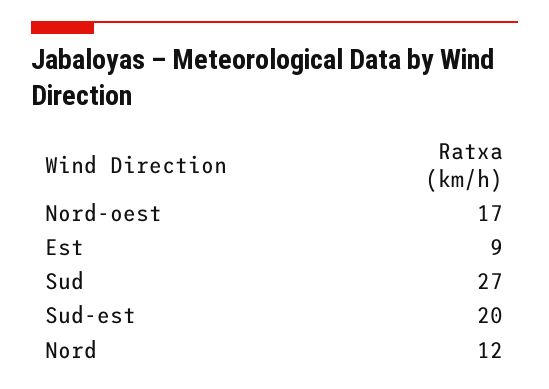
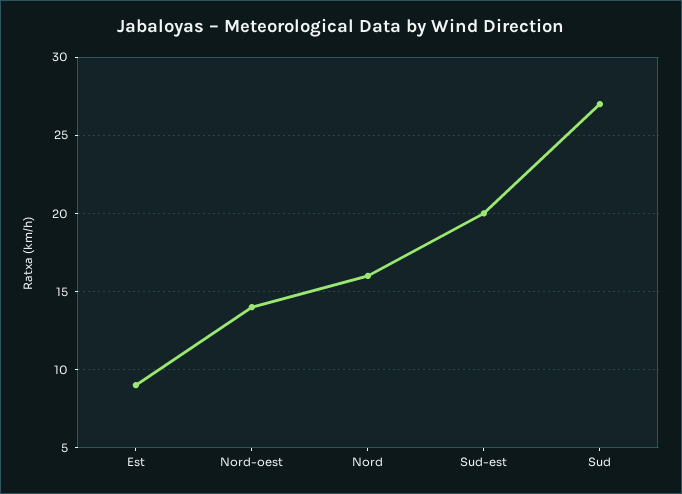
Nord-oest: 17 -> 14
Nord: 12 -> 16

